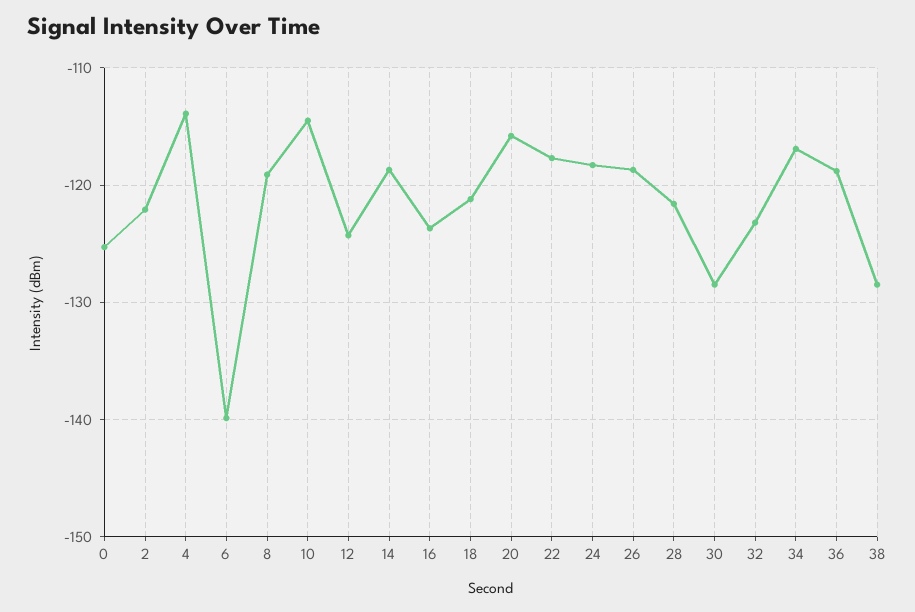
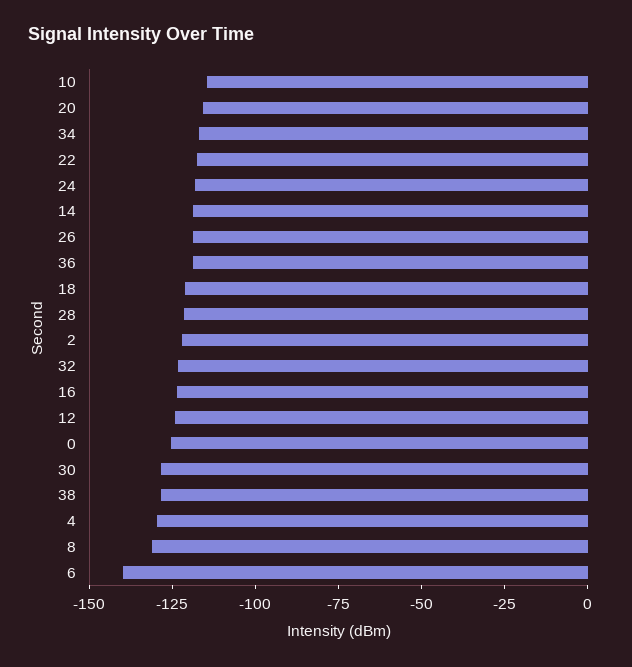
4: -114 -> -130
8: -119 -> -130

